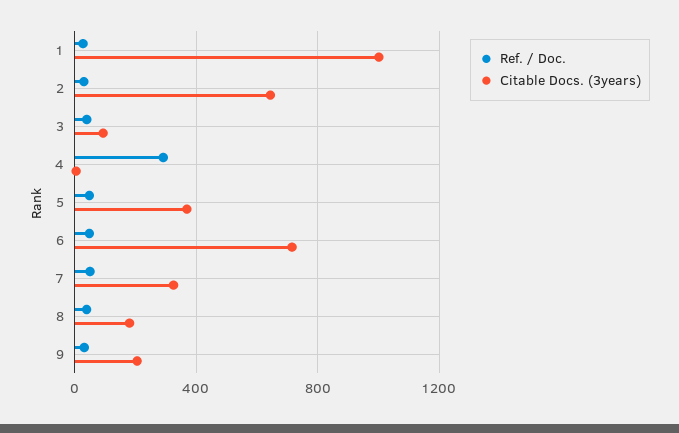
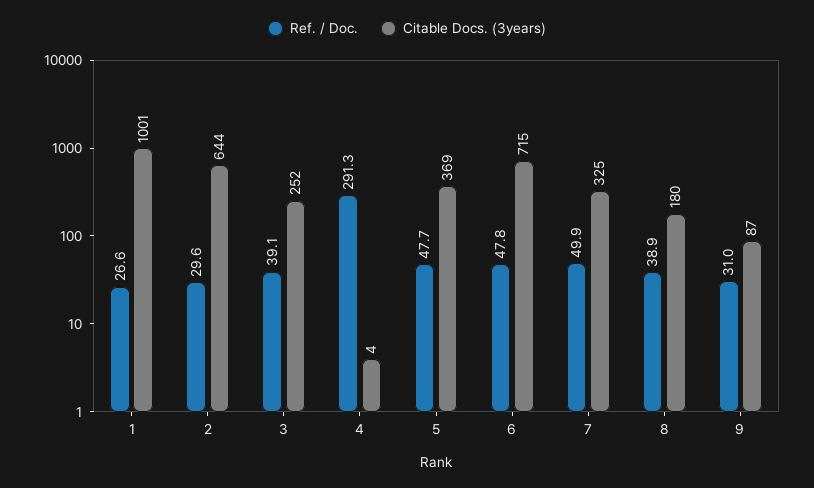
Citable Docs. (3years), 3: 100 -> 252
Citable Docs. (3years), 9: 200 -> 87

